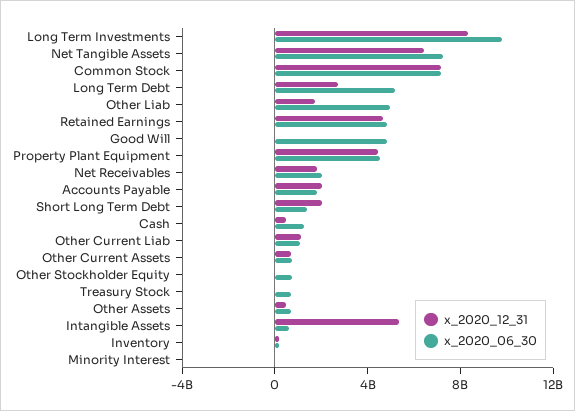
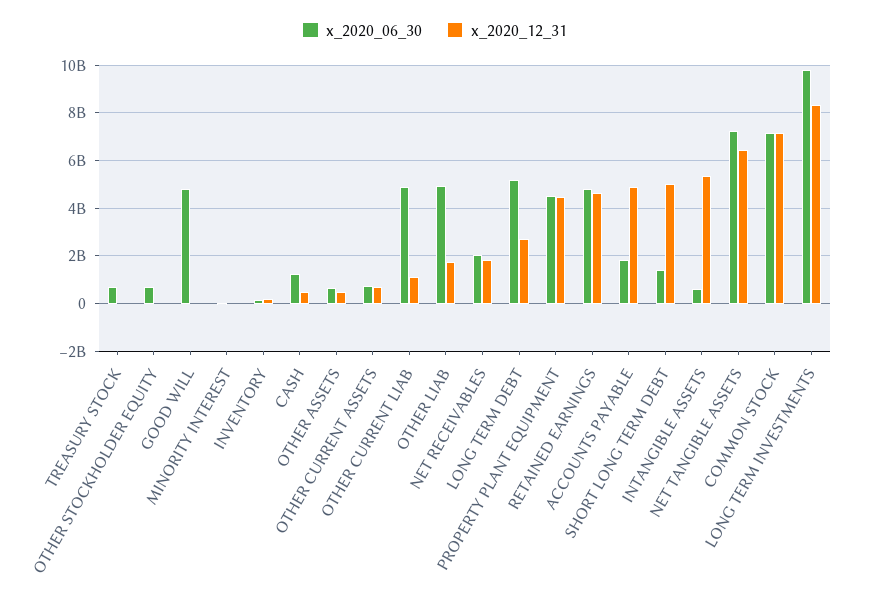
x_2020_12_31, Accounts Payable: 2000000000 -> 5000000000
x_2020_12_31, Short Long Term Debt: 2000000000 -> 5000000000
x_2020_06_30, Other Current Liab: 1000000000 -> 5000000000

